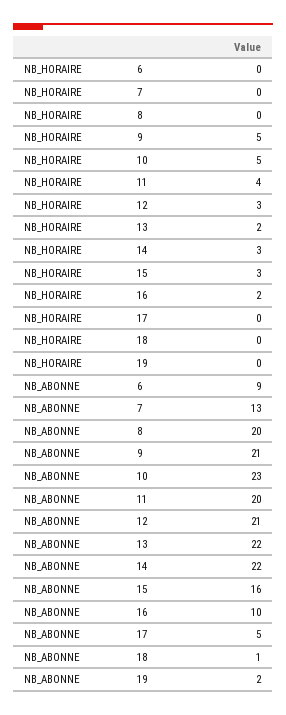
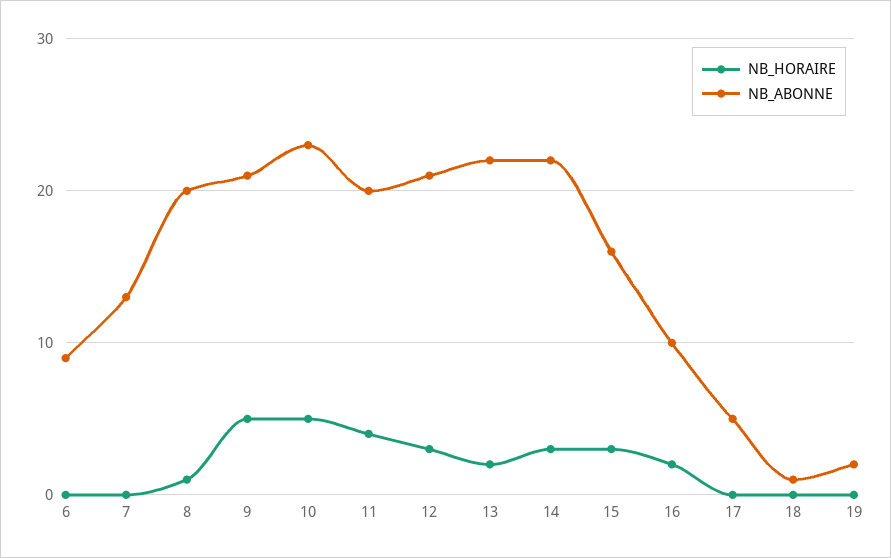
NB_HORAIRE, 8: 0 -> 1

